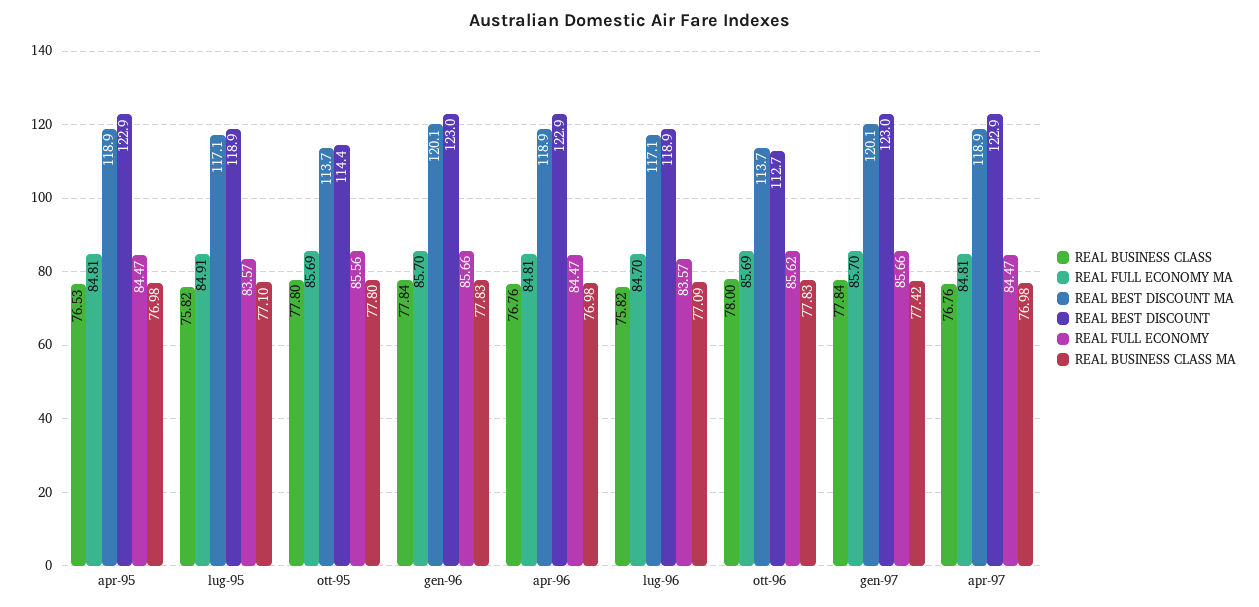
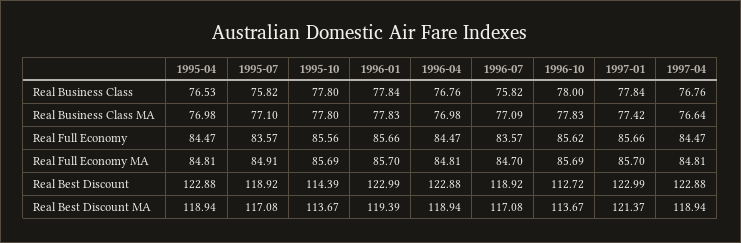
REAL BEST DISCOUNT MA, gen-96: 120.1 -> 119.39
REAL BEST DISCOUNT MA, gen-97: 120.1 -> 121.37
REAL BUSINESS CLASS MA, apr-97: 76.98 -> 76.64

